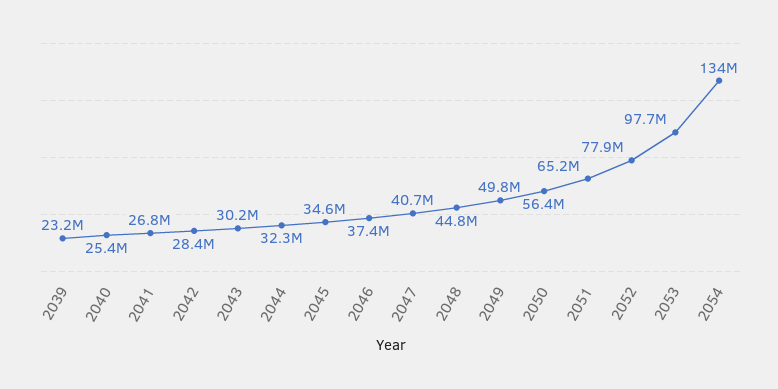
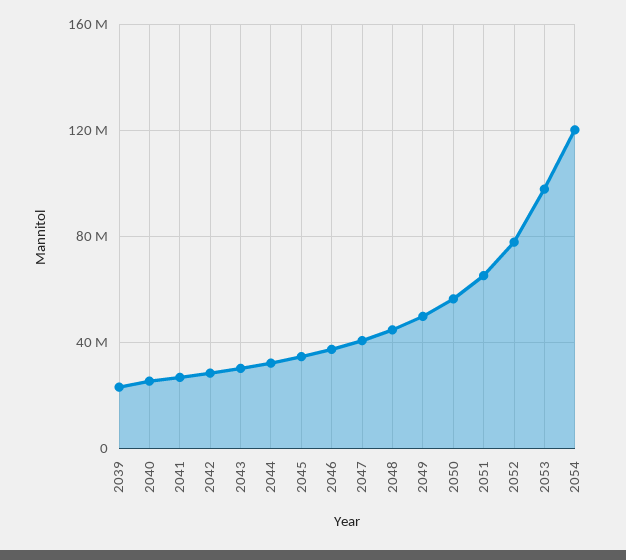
2054: 134000000 -> 120000000

